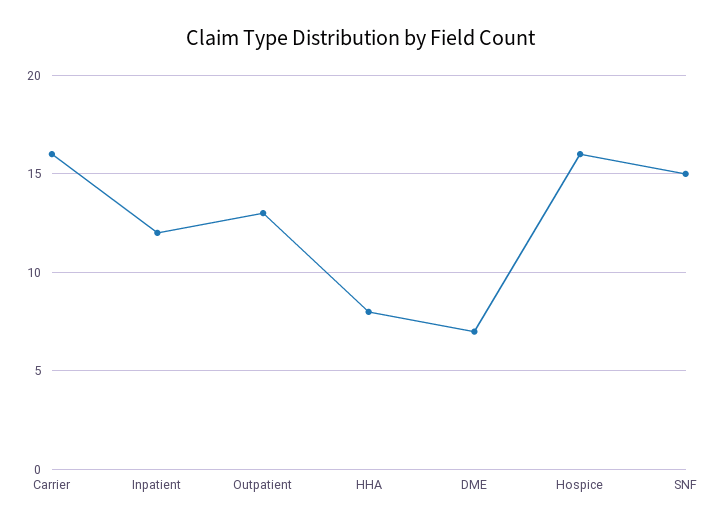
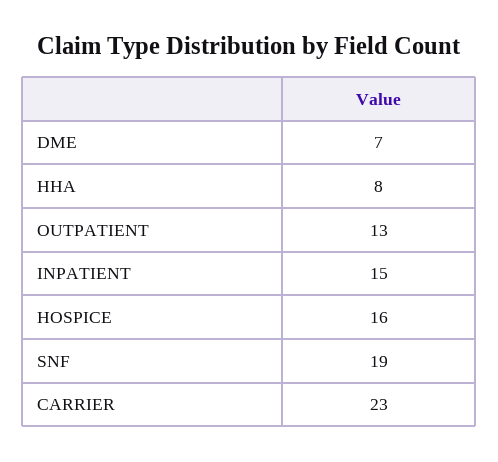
Carrier: 16 -> 23
Inpatient: 12 -> 15
SNF: 15 -> 19

